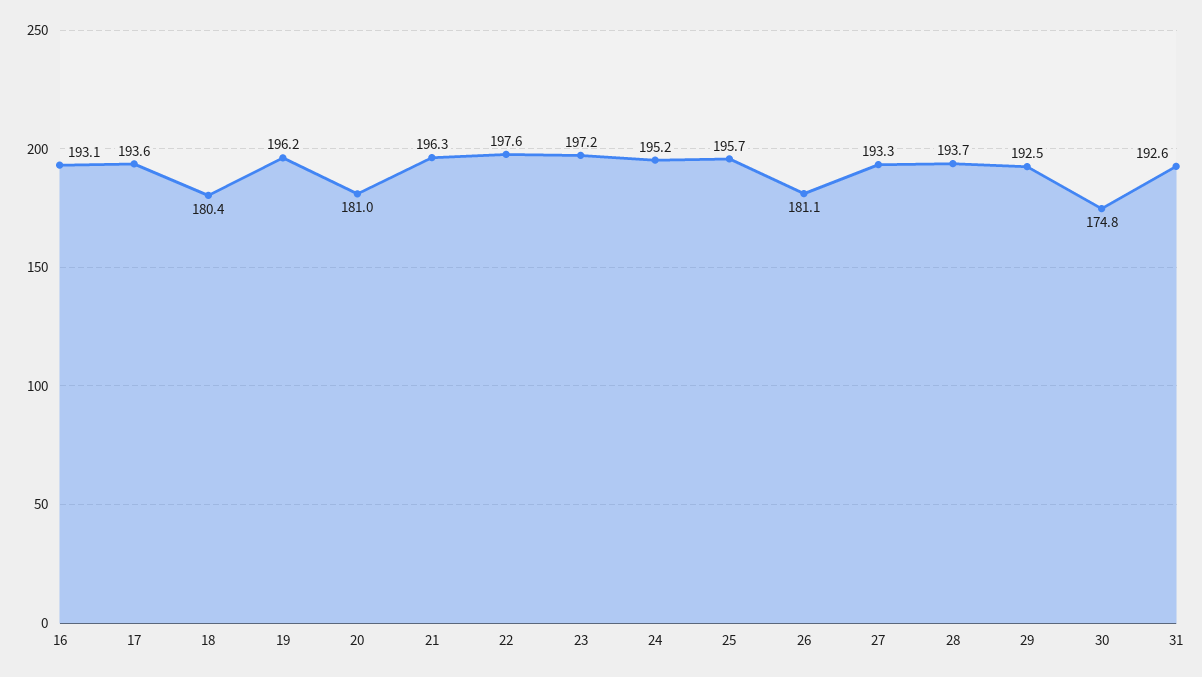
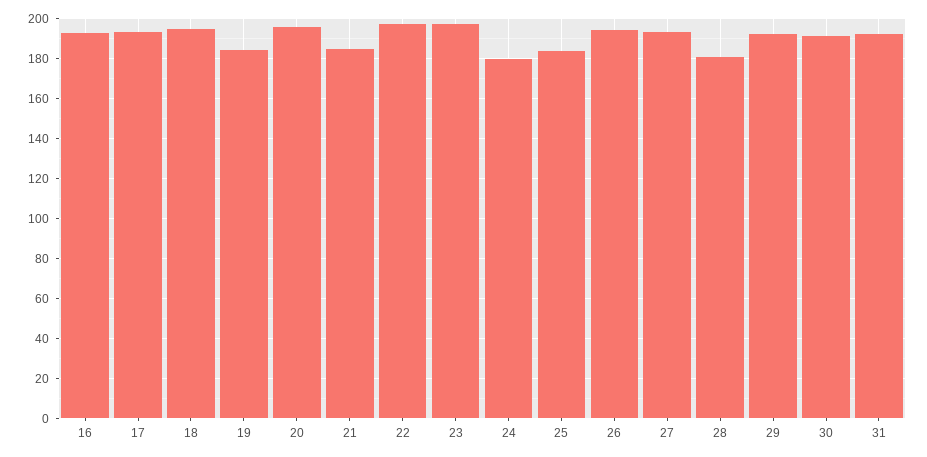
18: 180.4 -> 195
19: 196.2 -> 185
20: 181 -> 195
21: 196.3 -> 185
24: 195.2 -> 180
25: 195.7 -> 185
26: 181.1 -> 195
28: 193.7 -> 180
30: 174.8 -> 190

